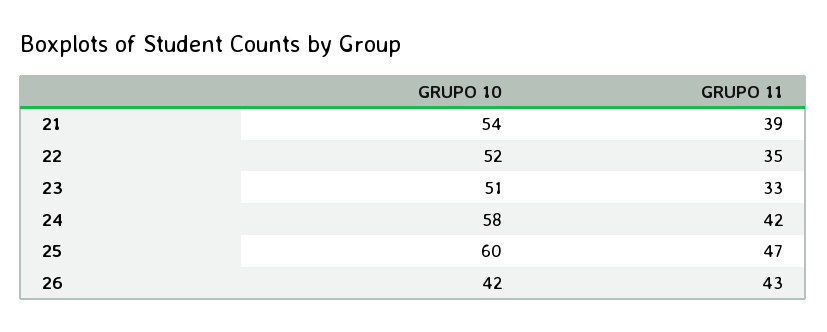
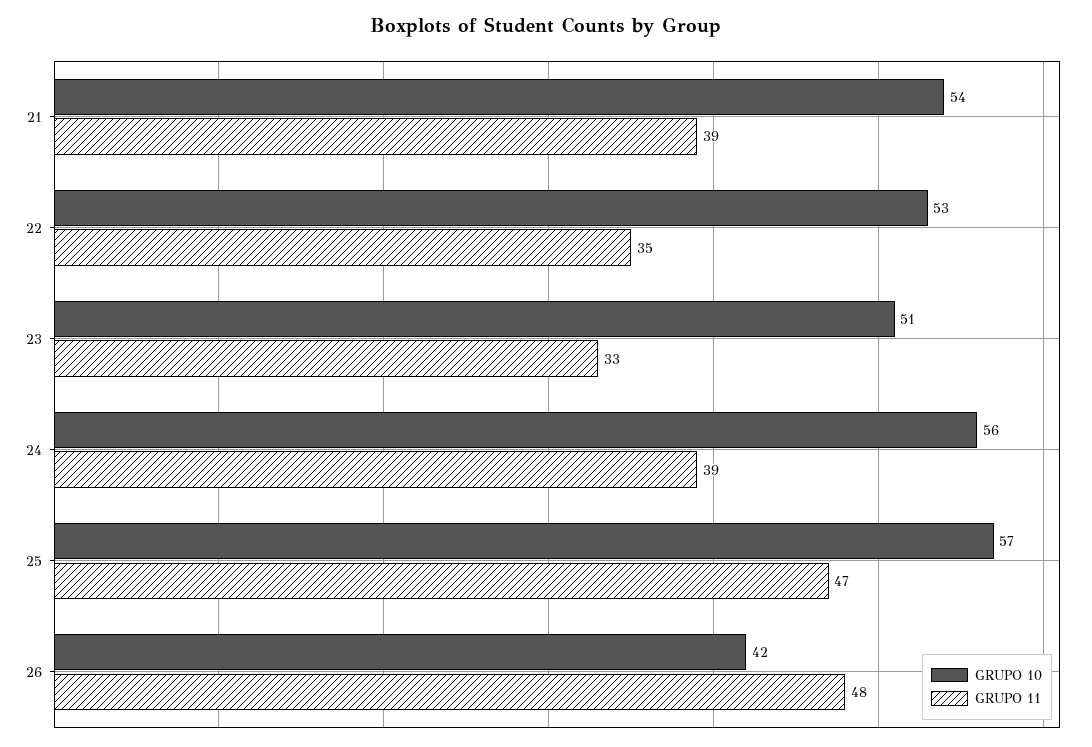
GRUPO 10, 22: 52 -> 53
GRUPO 10, 24: 58 -> 56
GRUPO 11, 24: 42 -> 39
GRUPO 10, 25: 60 -> 57
GRUPO 11, 26: 43 -> 48

